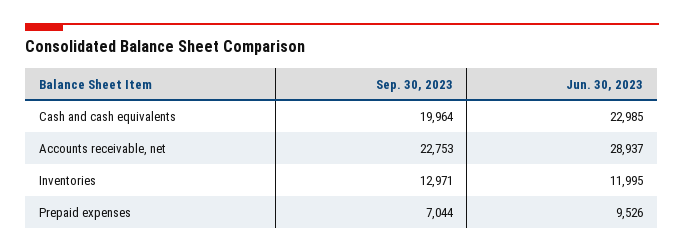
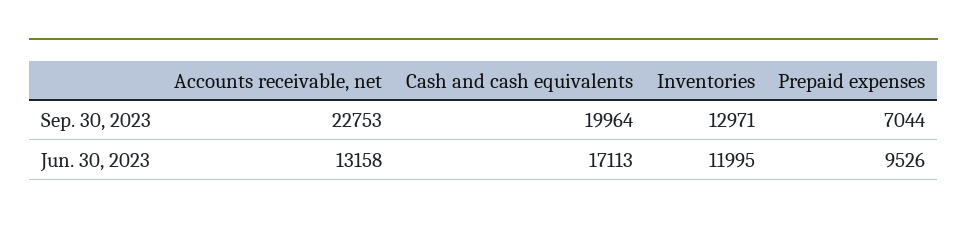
Jun. 30, 2023, Cash and cash equivalents: 22985 -> 17113
Jun. 30, 2023, Accounts receivable, net: 28937 -> 13158

